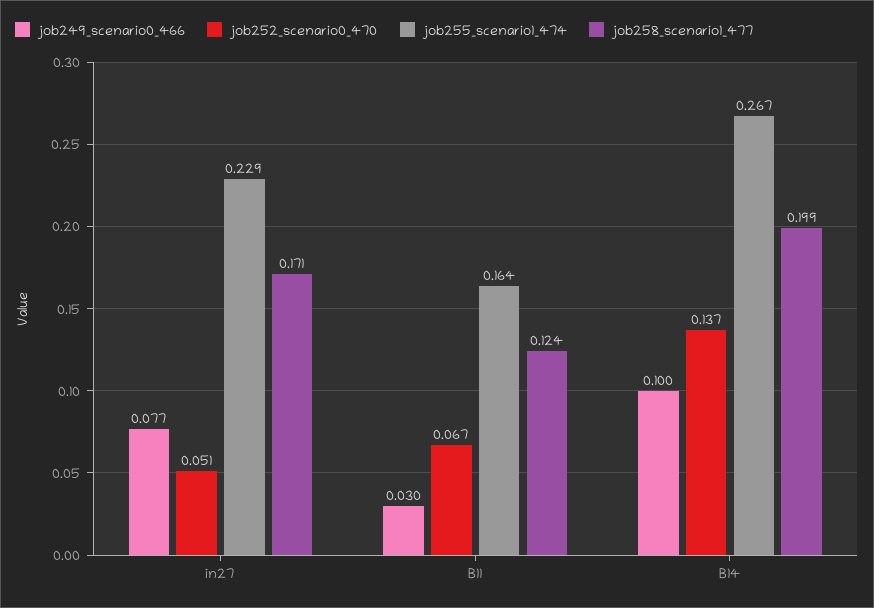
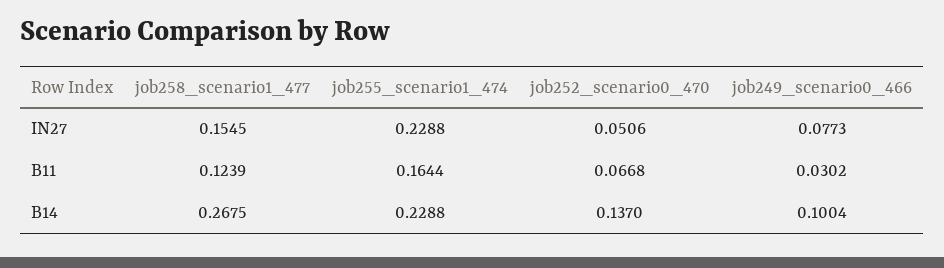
job258_scenario1_477, in27: 0.171 -> 0.1545
job255_scenario1_474, B14: 0.267 -> 0.2288
job258_scenario1_477, B14: 0.199 -> 0.2675

